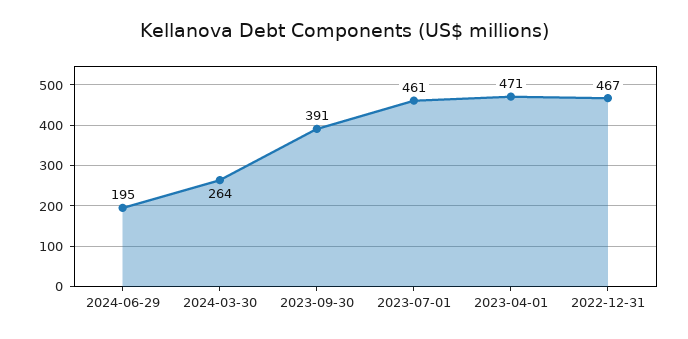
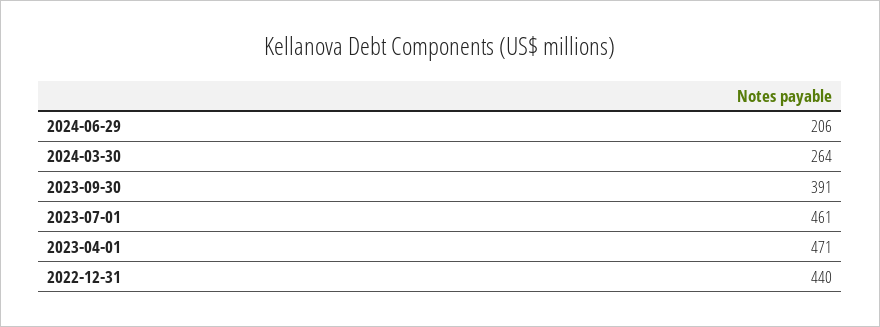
2024-06-29: 195 -> 206
2022-12-31: 467 -> 440

